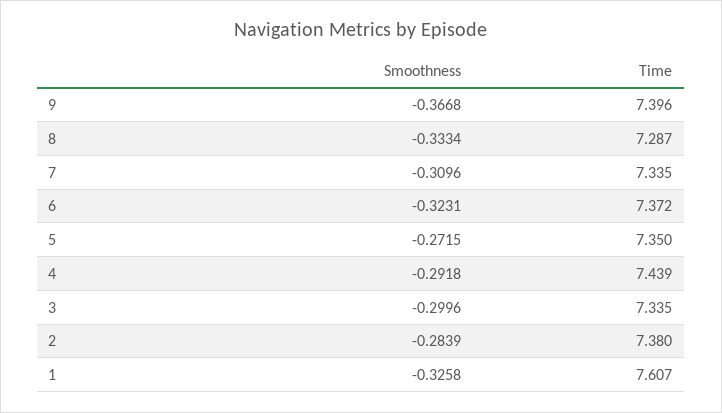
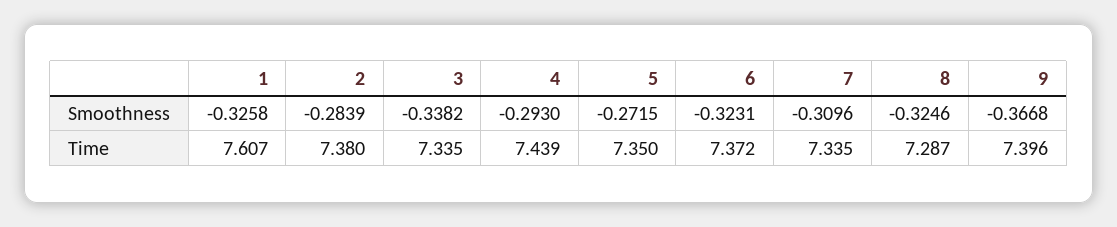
Smoothness, 8: -0.3334 -> -0.3246
Smoothness, 4: -0.2918 -> -0.293
Smoothness, 3: -0.2996 -> -0.3382

